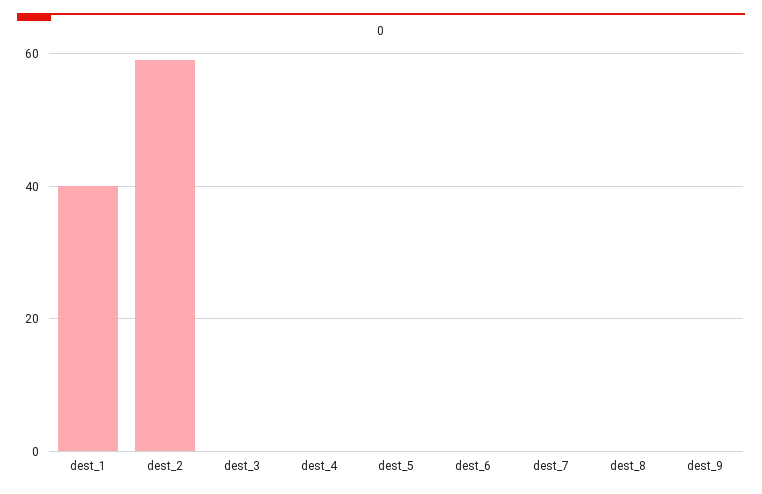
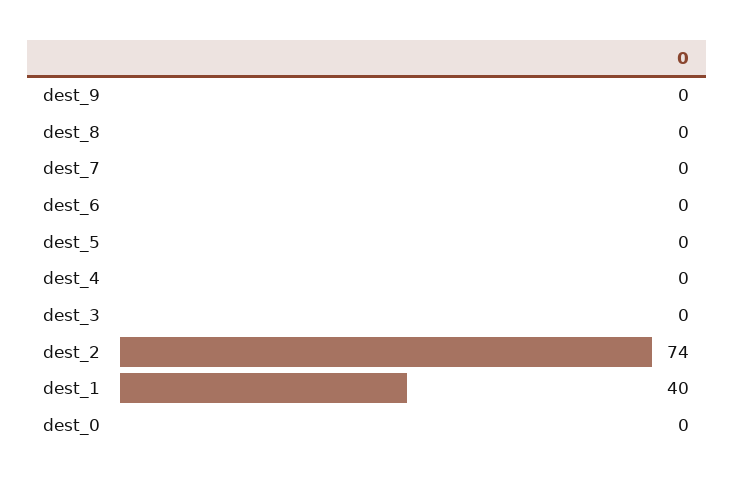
dest_2: 60 -> 74
dest_0: none -> 0

